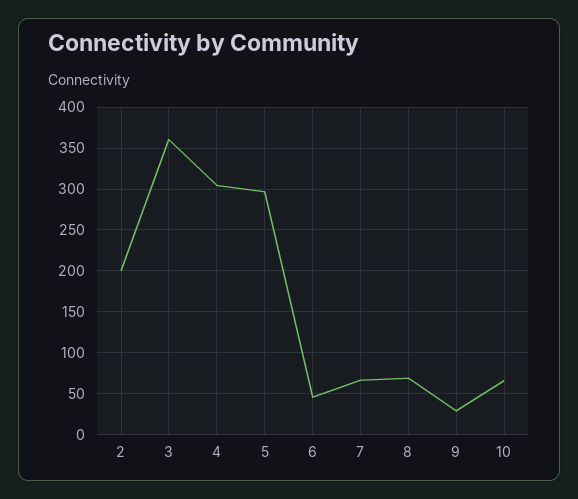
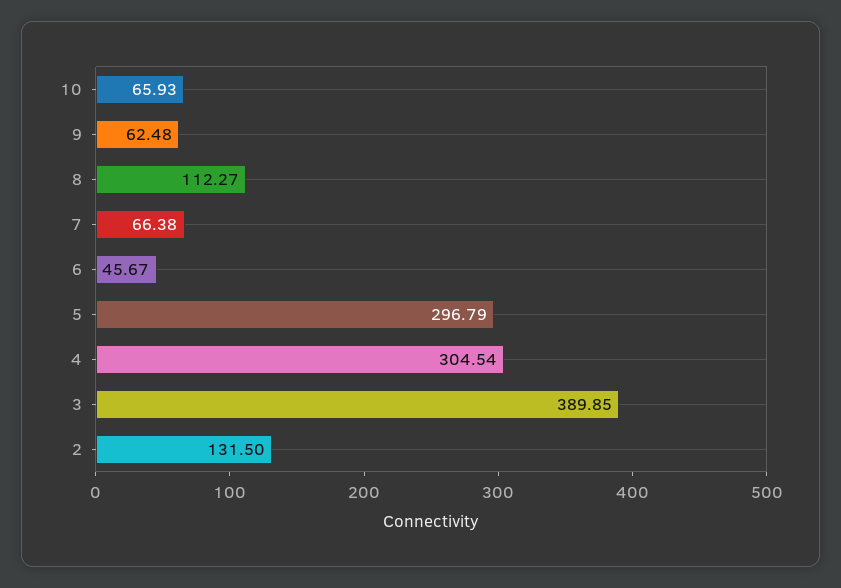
2: 200 -> 131.5
3: 360 -> 389.85
8: 70 -> 112.27
9: 30 -> 62.48

